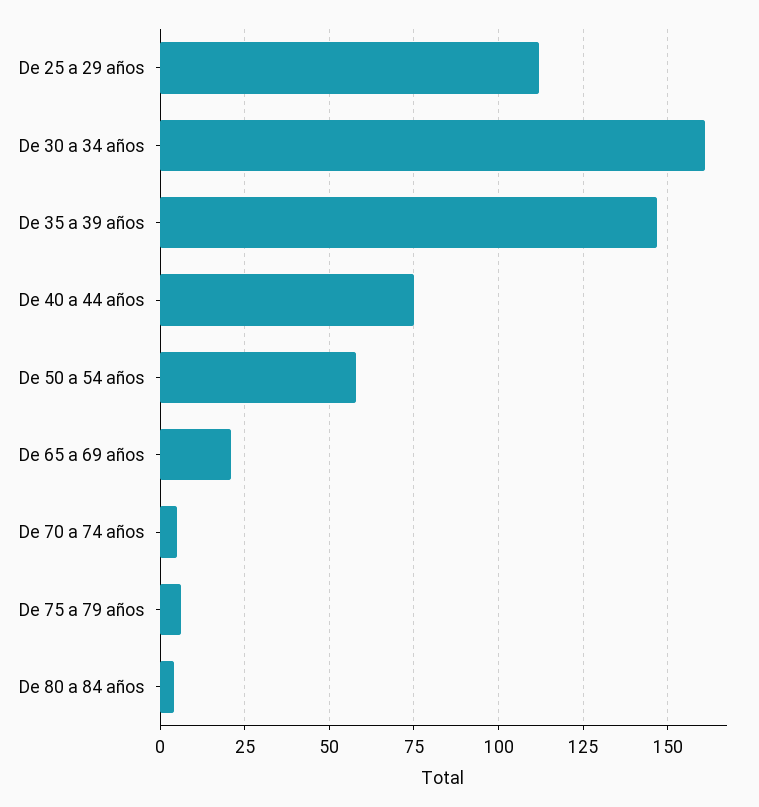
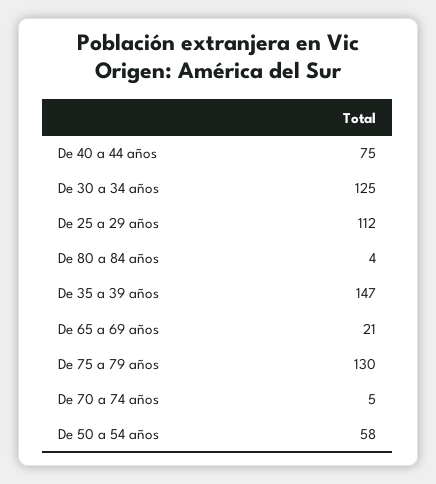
De 30 a 34 años: 160 -> 125
De 75 a 79 años: 5 -> 130

